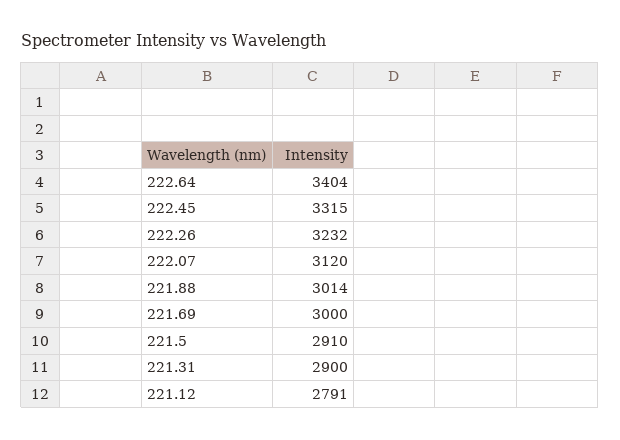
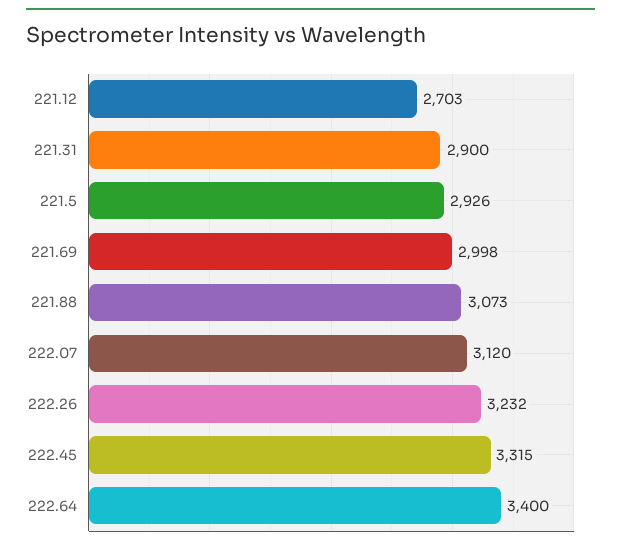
222.64: 3404 -> 3400
221.88: 3014 -> 3073
221.69: 3000 -> 2998
221.5: 2910 -> 2926
221.12: 2791 -> 2703

